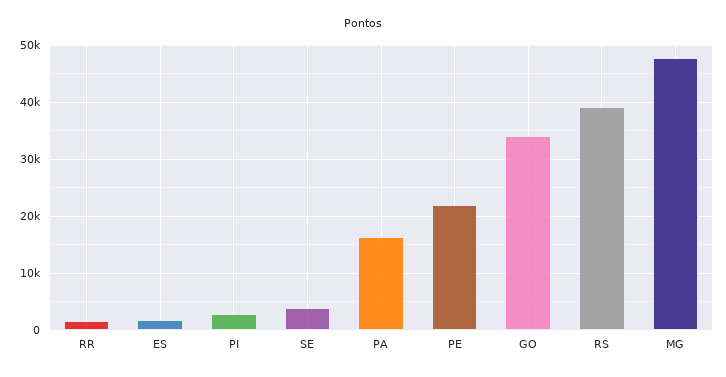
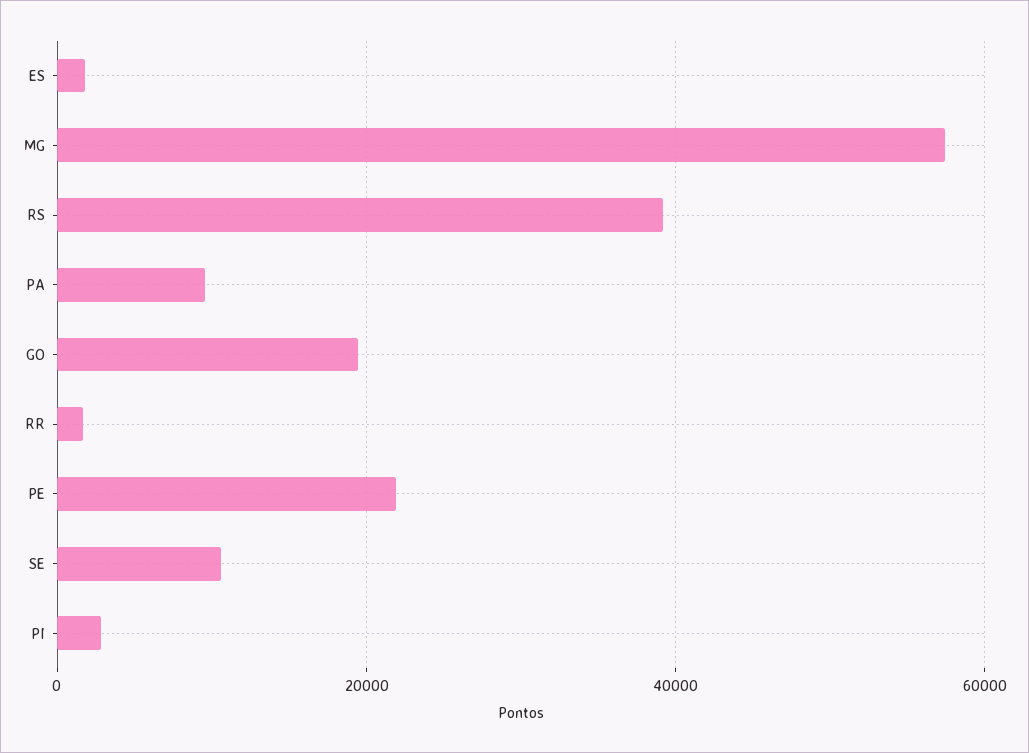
SE: 4000 -> 10000
PA: 16000 -> 10000
GO: 34000 -> 20000
MG: 48000 -> 58000

